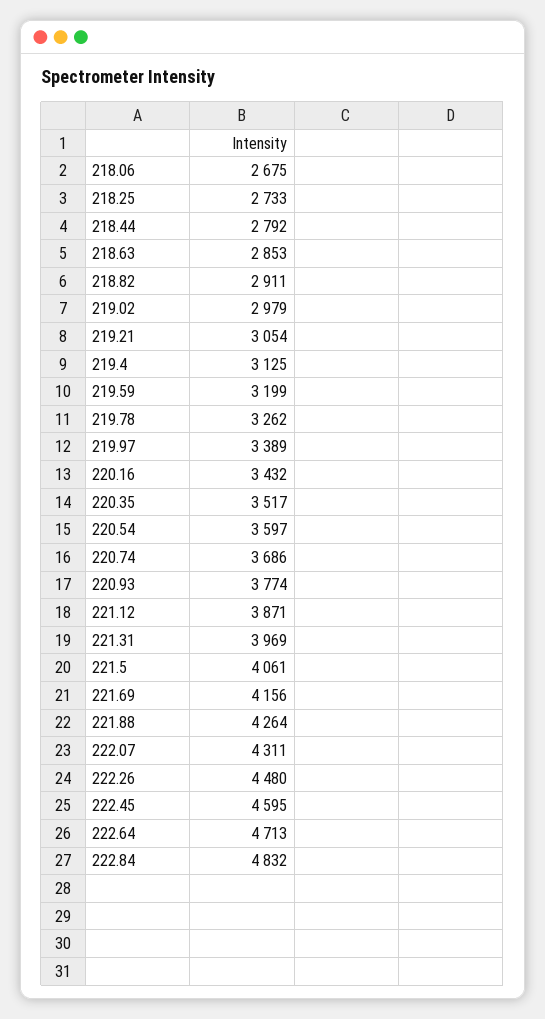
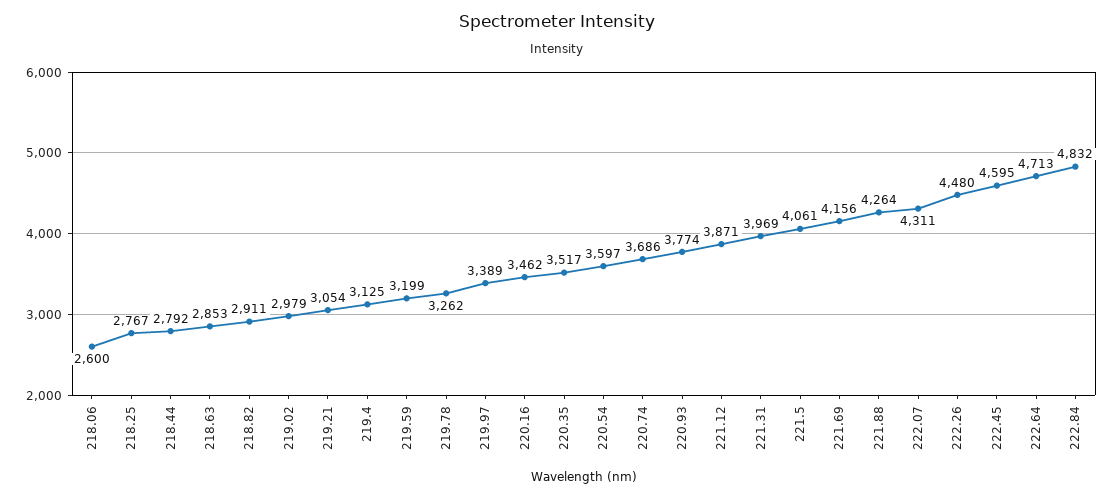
218.06: 2675 -> 2600
218.25: 2733 -> 2767
220.16: 3432 -> 3462

